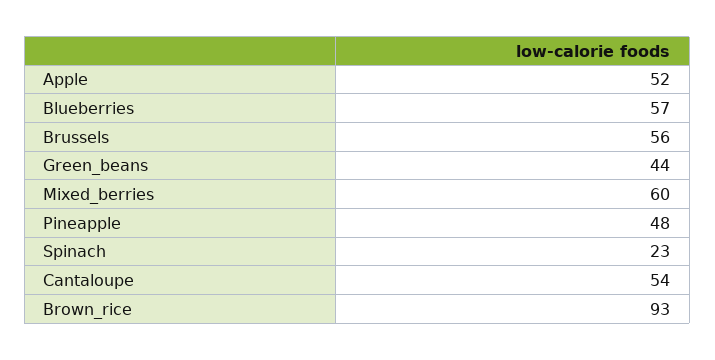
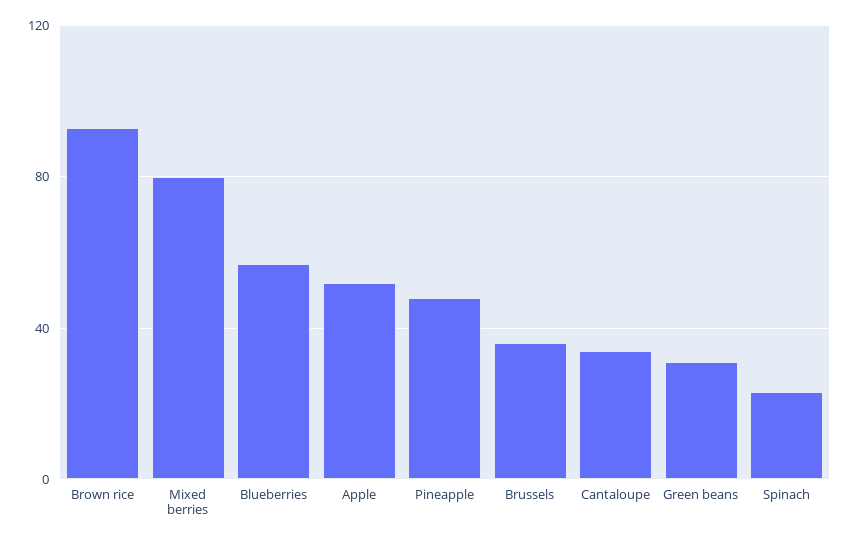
Brussels: 56 -> 35
Green_beans: 44 -> 30
Mixed_berries: 60 -> 80
Cantaloupe: 54 -> 35

